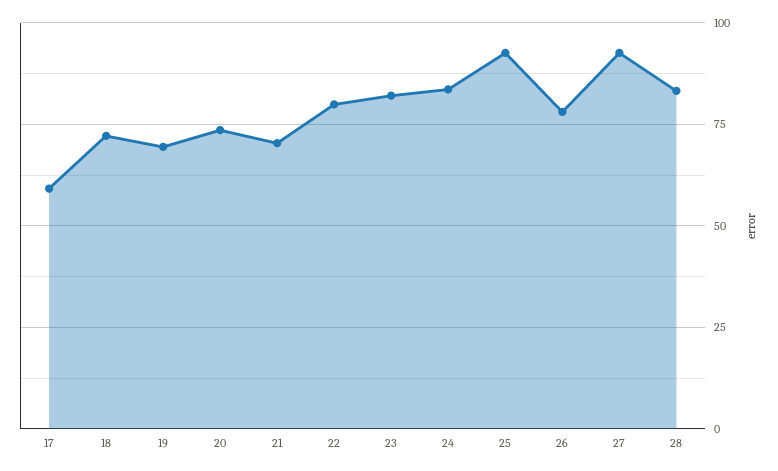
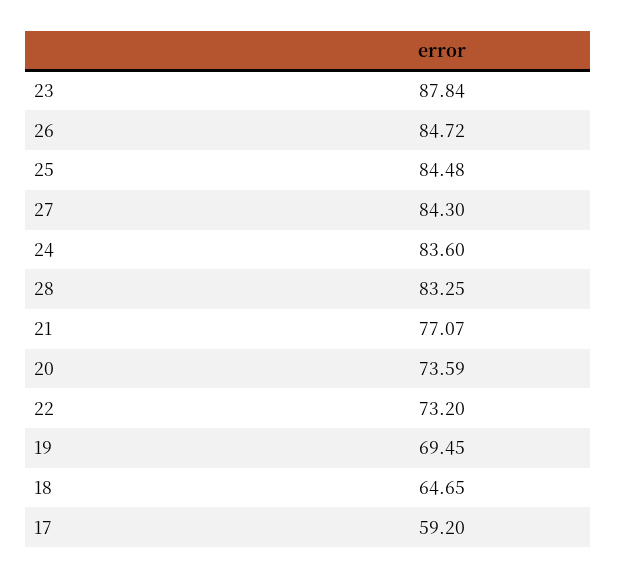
18: 72.5 -> 64.65
21: 70 -> 77.07
22: 80 -> 73.2
23: 82.5 -> 87.84
25: 92.5 -> 84.48
26: 77.5 -> 84.72
27: 92.5 -> 84.3

